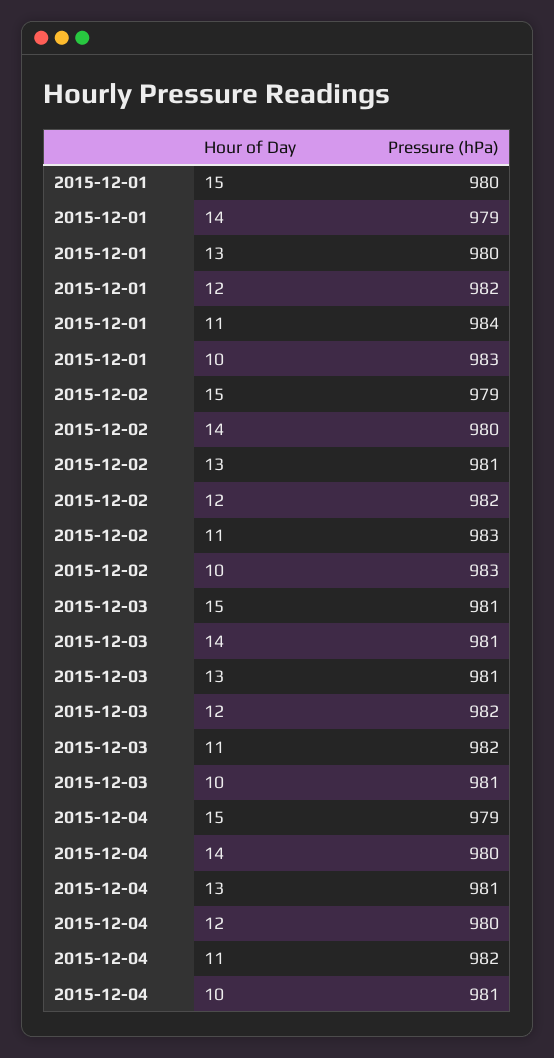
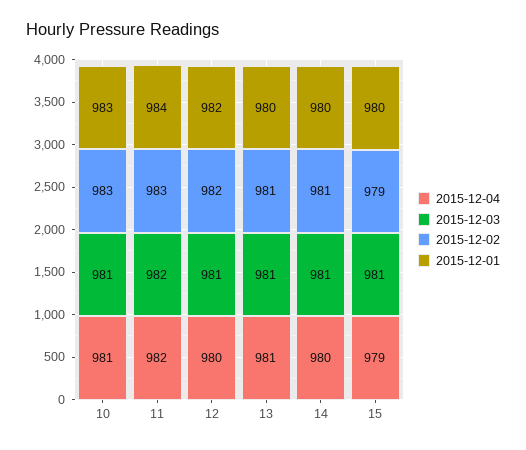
2015-12-01, 14: 979 -> 980
2015-12-02, 14: 980 -> 981
2015-12-03, 12: 982 -> 981

